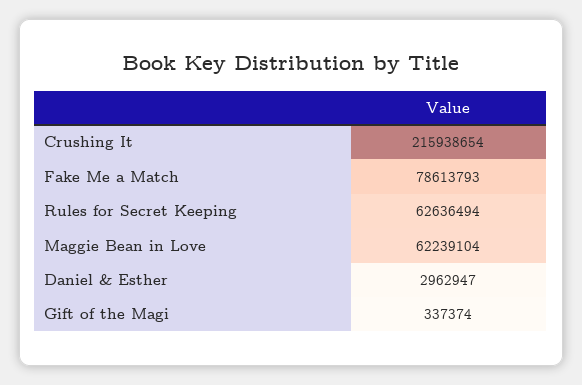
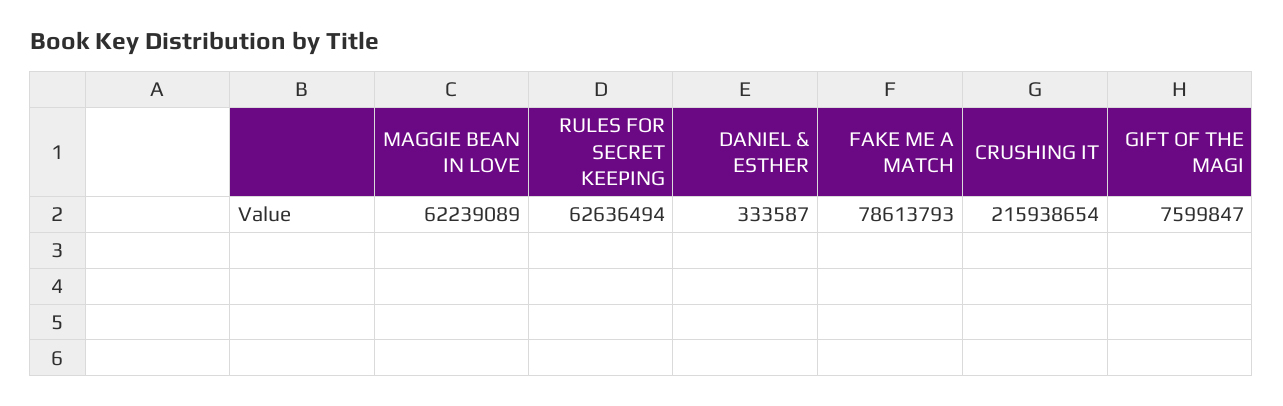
Maggie Bean in Love: 62239104 -> 62239089
Daniel & Esther: 2962947 -> 333587
Gift of the Magi: 337374 -> 7599847

